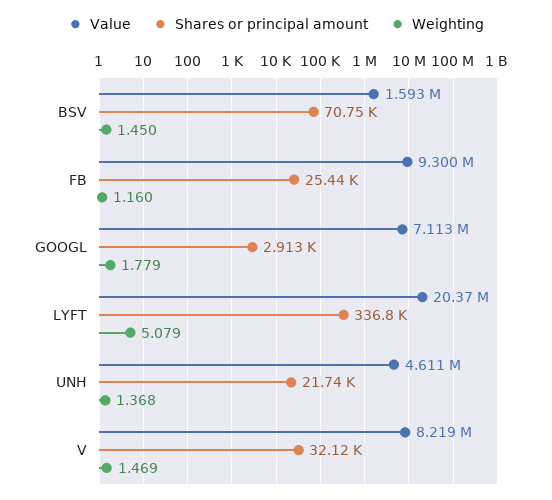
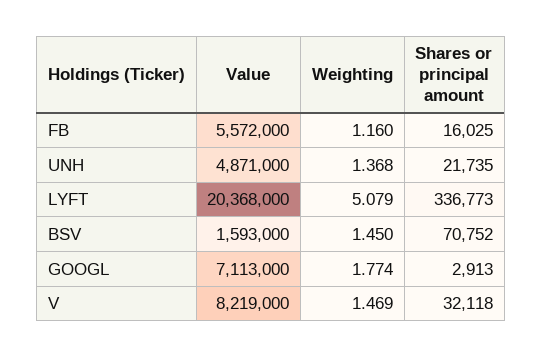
Value, FB: 9300000 -> 5572000
Shares or principal amount, FB: 25440 -> 16025
Weighting, GOOGL: 1.779 -> 1.774
Value, UNH: 4611000 -> 4871000

